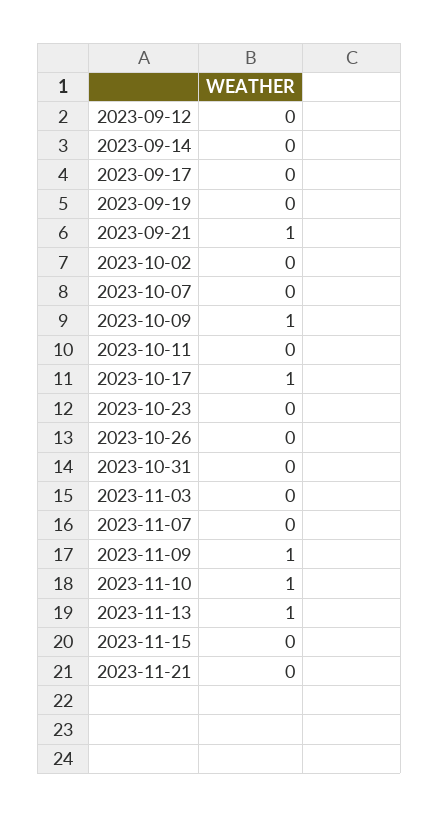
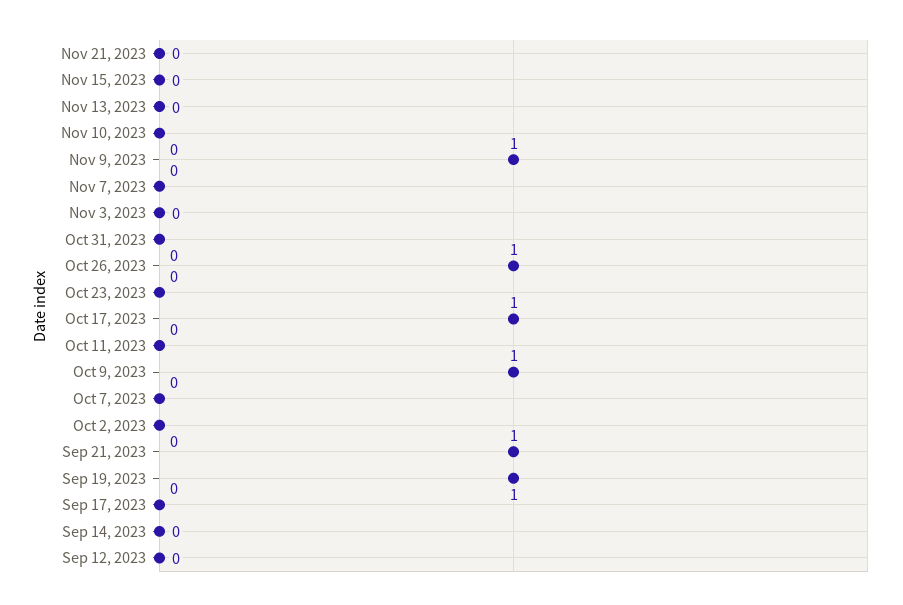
2023-09-19: 0 -> 1
2023-10-26: 0 -> 1
2023-11-10: 1 -> 0
2023-11-13: 1 -> 0

